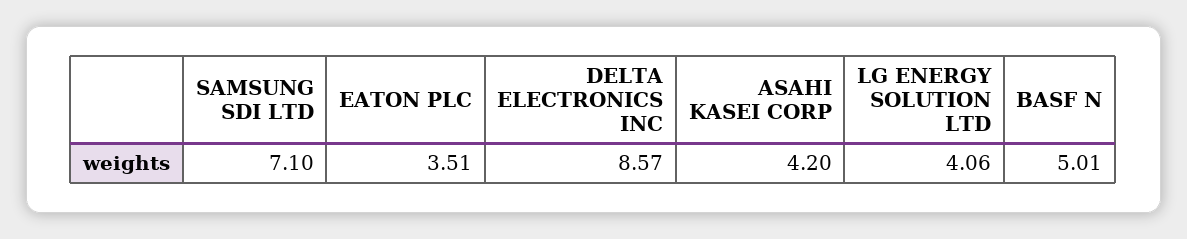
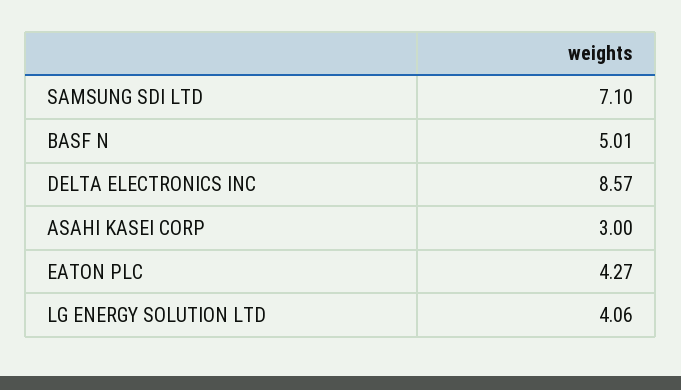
EATON PLC: 3.51 -> 4.27
ASAHI KASEI CORP: 4.2 -> 3

